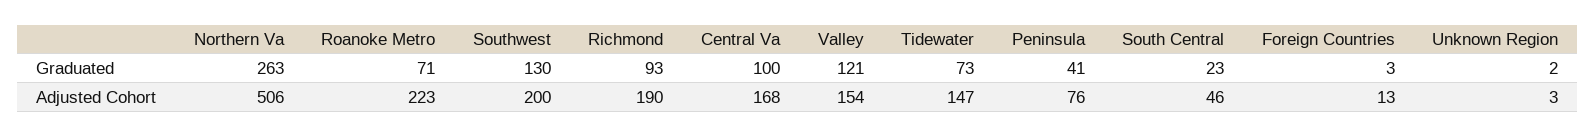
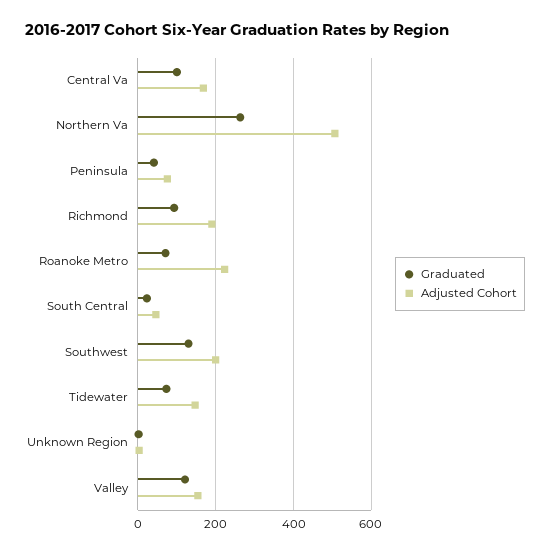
Graduated, Foreign Countries: 3 -> none
Adjusted Cohort, Foreign Countries: 13 -> none

